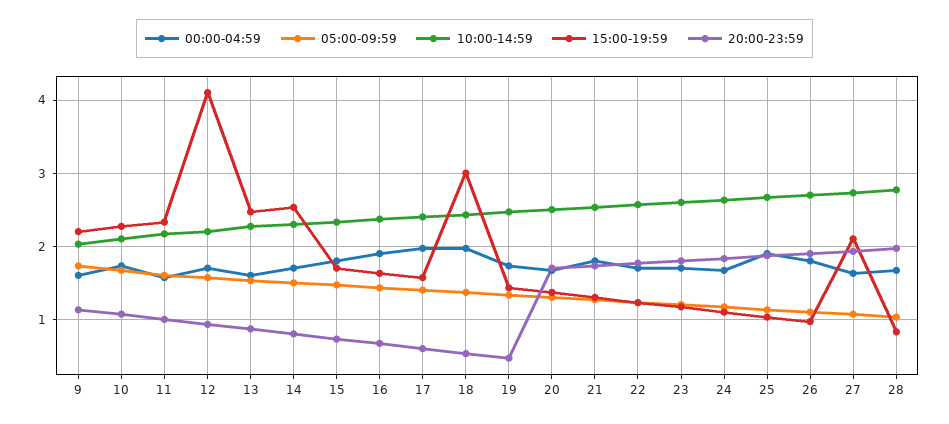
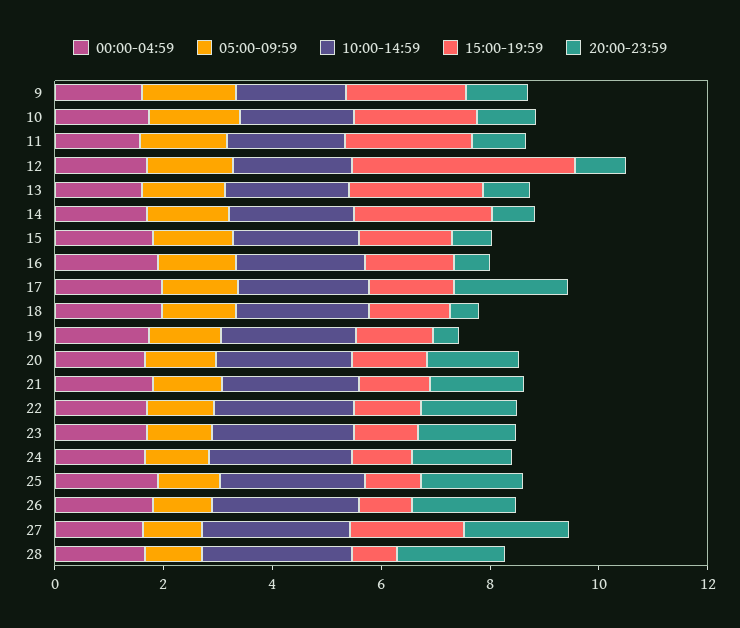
20:00-23:59, 17: 0.6 -> 2
15:00-19:59, 18: 3 -> 1.5

